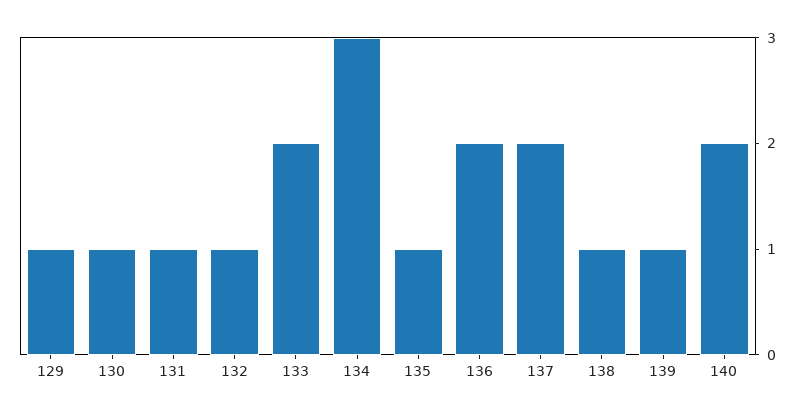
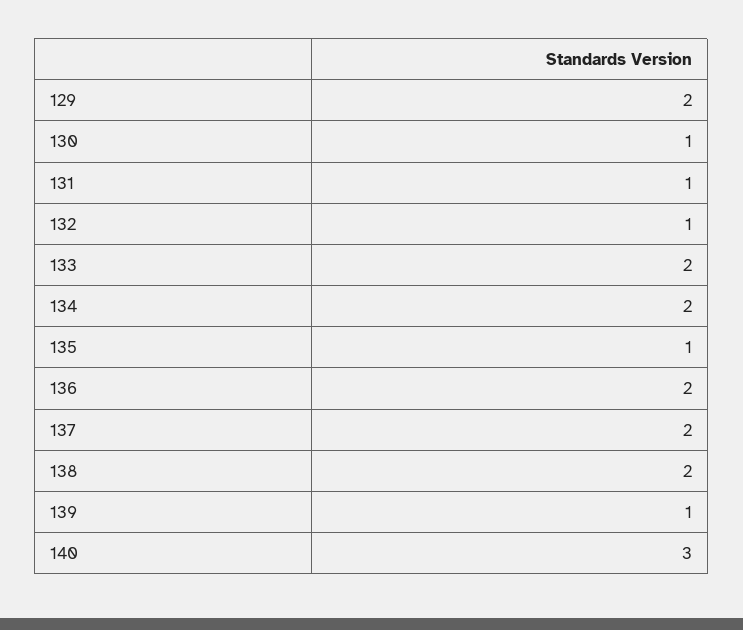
129: 1 -> 2
134: 3 -> 2
138: 1 -> 2
140: 2 -> 3

